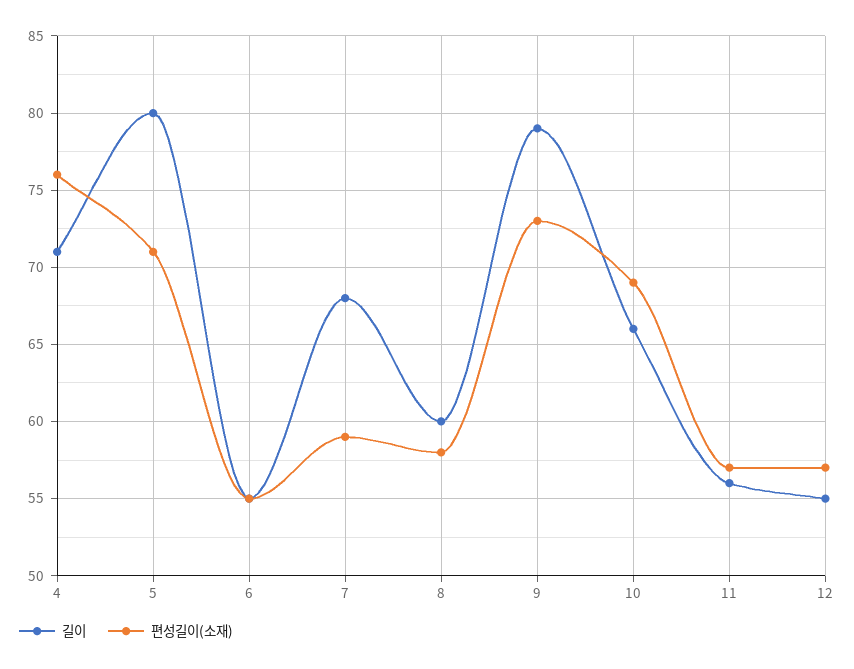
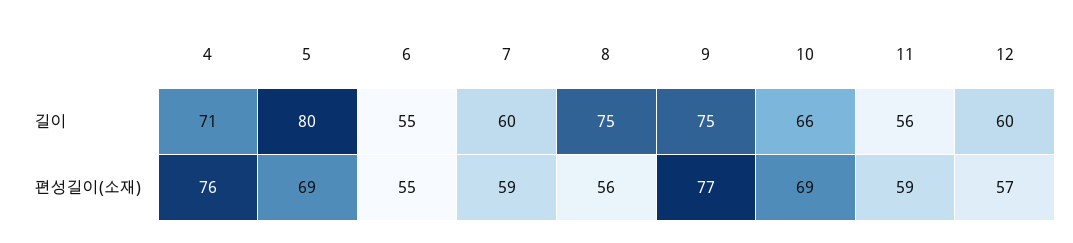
편성길이(소재), 5: 71 -> 69
길이, 7: 68 -> 60
길이, 8: 60 -> 75
편성길이(소재), 8: 58 -> 56
길이, 9: 79 -> 75
편성길이(소재), 9: 73 -> 77
편성길이(소재), 11: 57 -> 59
길이, 12: 55 -> 60

